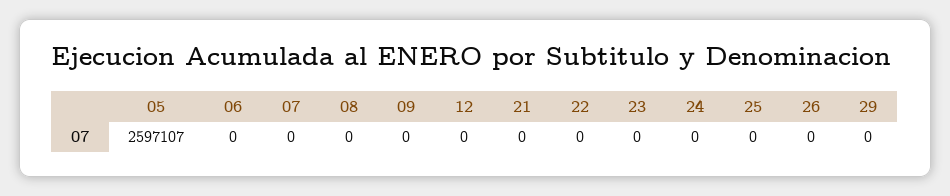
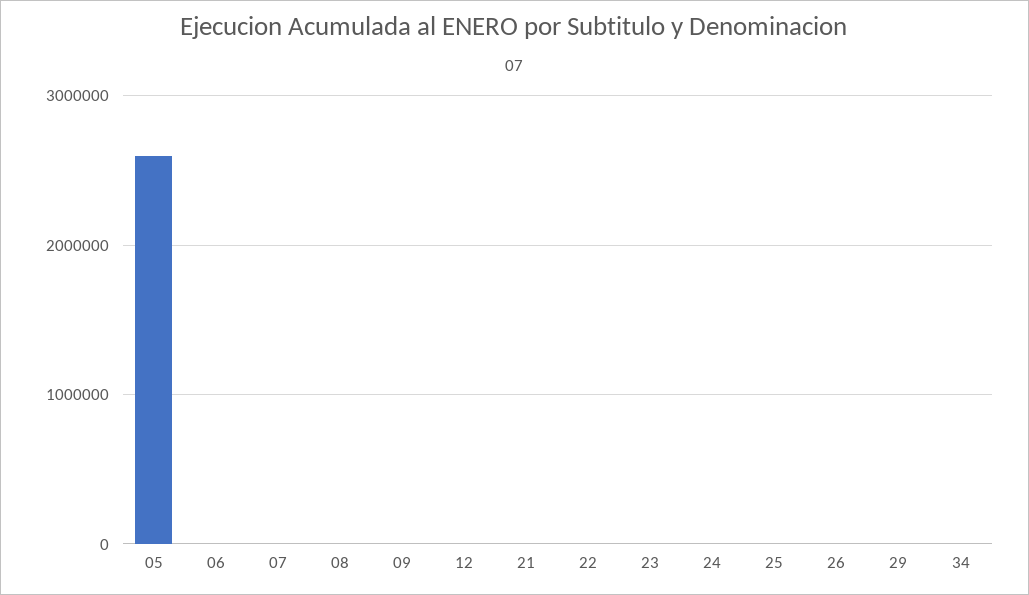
34: none -> 0

